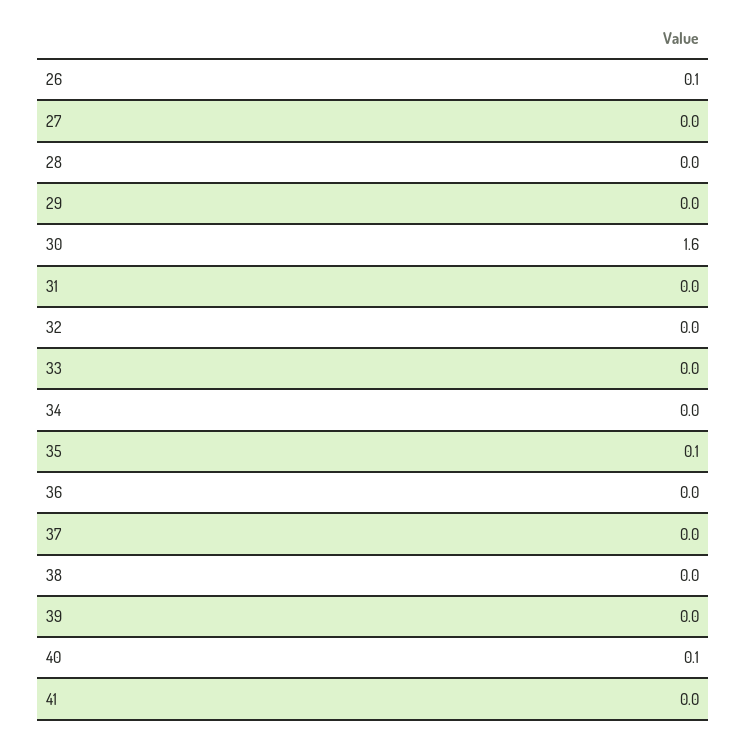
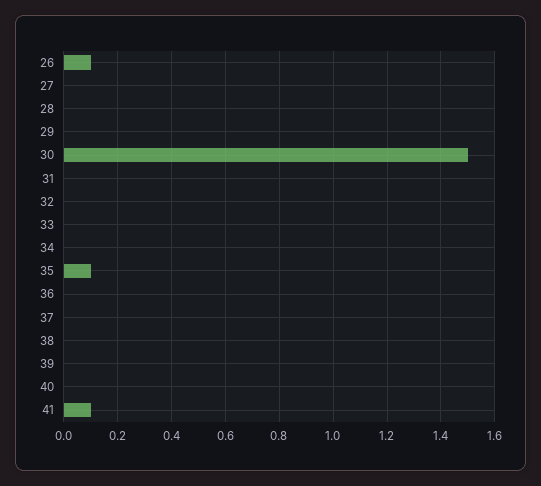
30: 1.6 -> 1.5
40: 0.1 -> 0
41: 0 -> 0.1

